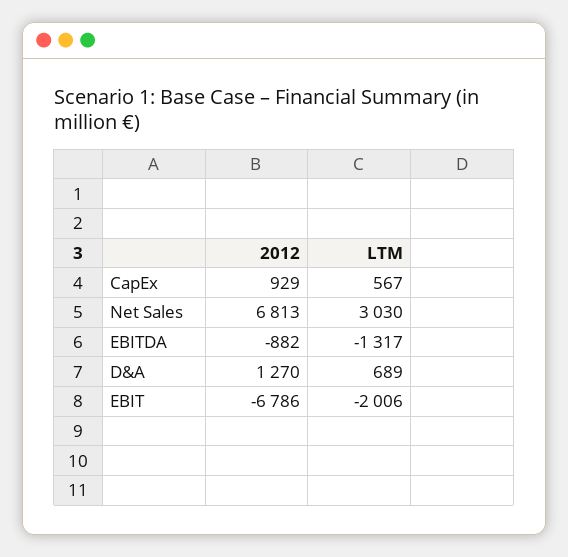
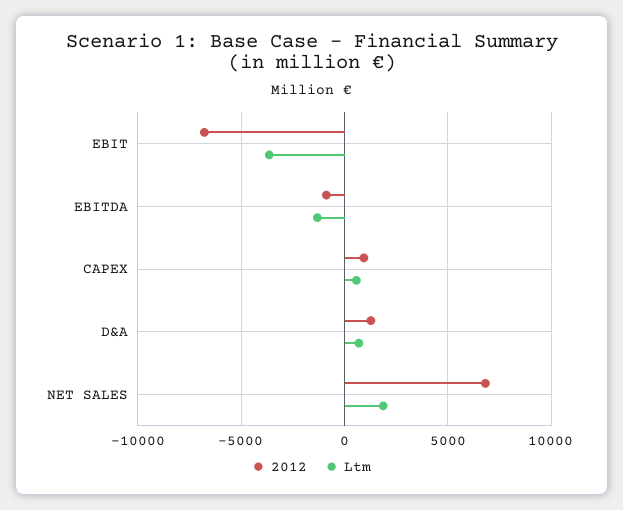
LTM, Net Sales: 3030 -> 2000
LTM, EBIT: -2006 -> -3500

